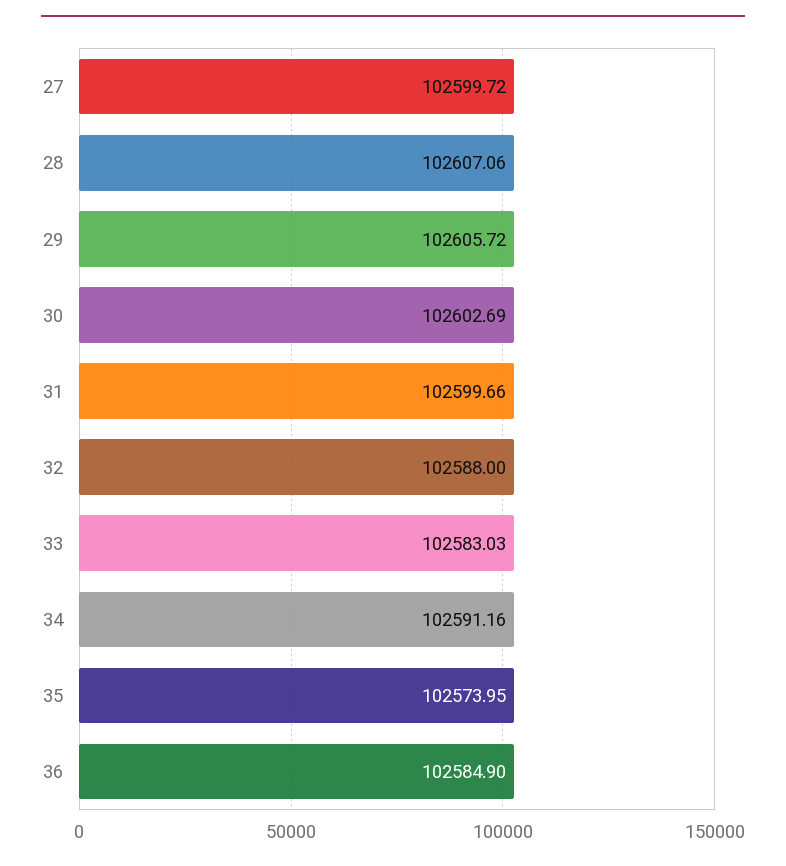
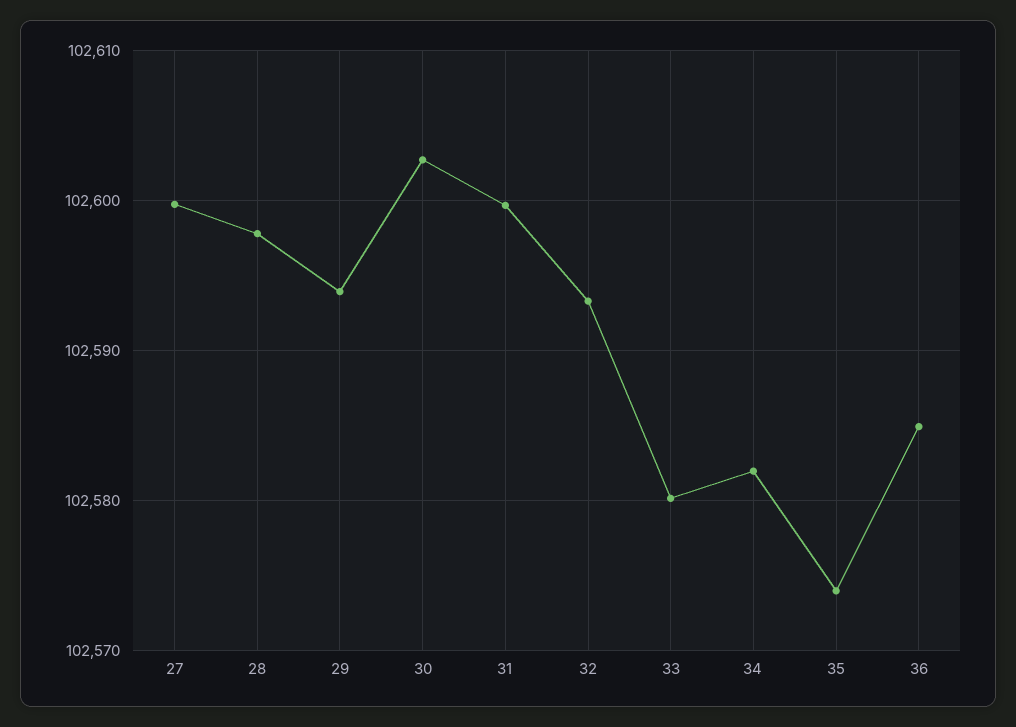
28: 102607.06 -> 102598
29: 102605.72 -> 102594
32: 102588 -> 102593
33: 102583.03 -> 102580
34: 102591.16 -> 102582

